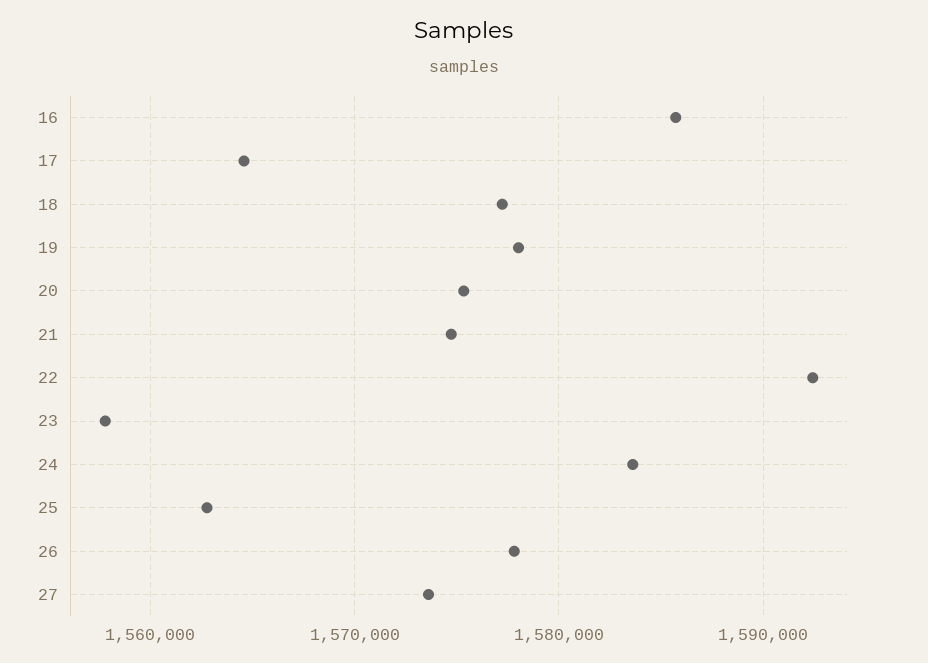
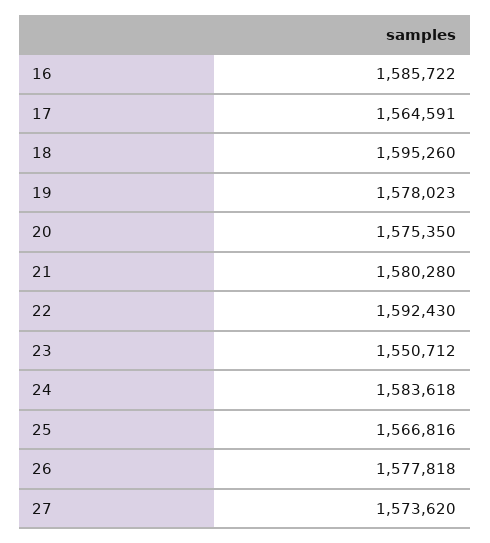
18: 1577000 -> 1595260
21: 1575000 -> 1580280
23: 1558000 -> 1550712
25: 1563000 -> 1566816

